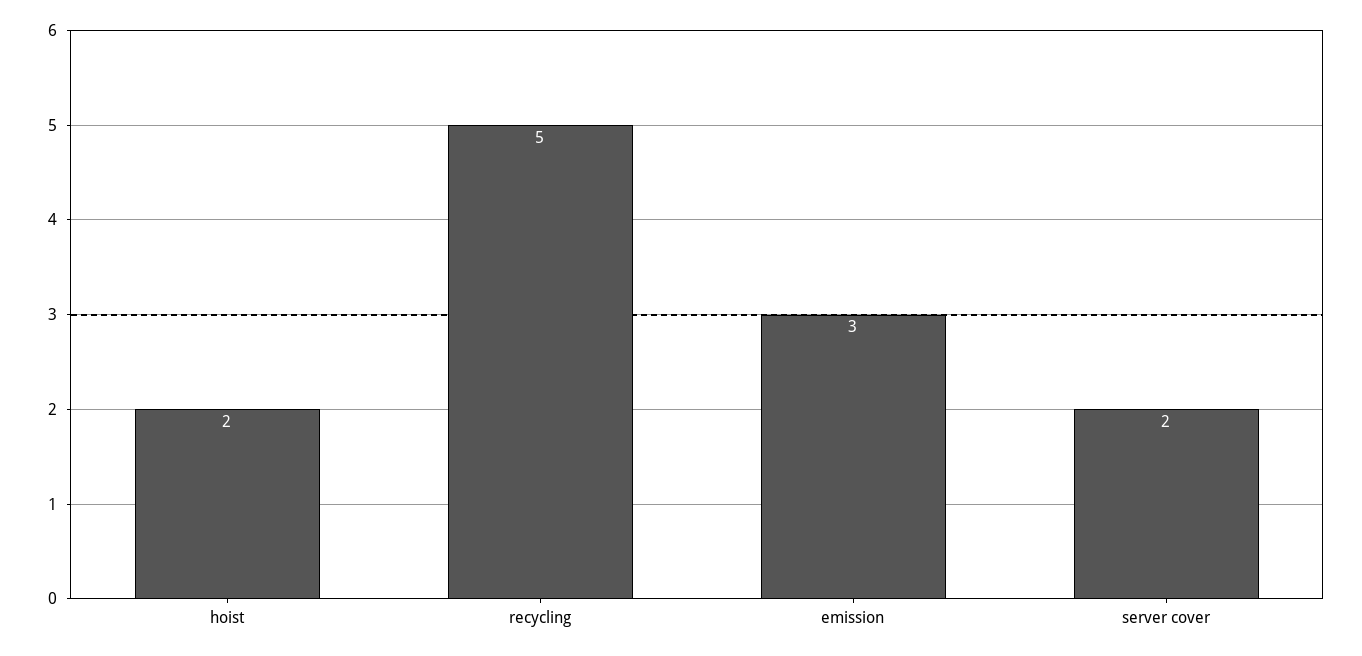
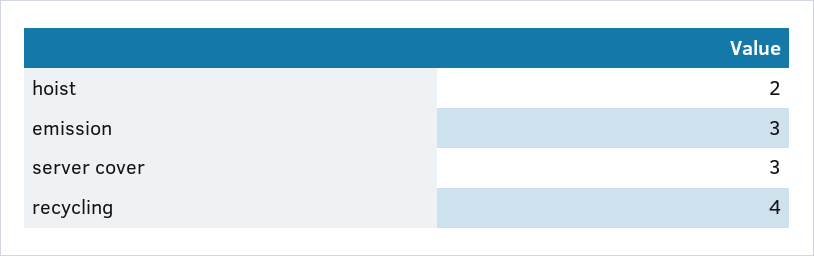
recycling: 5 -> 4
server cover: 2 -> 3

